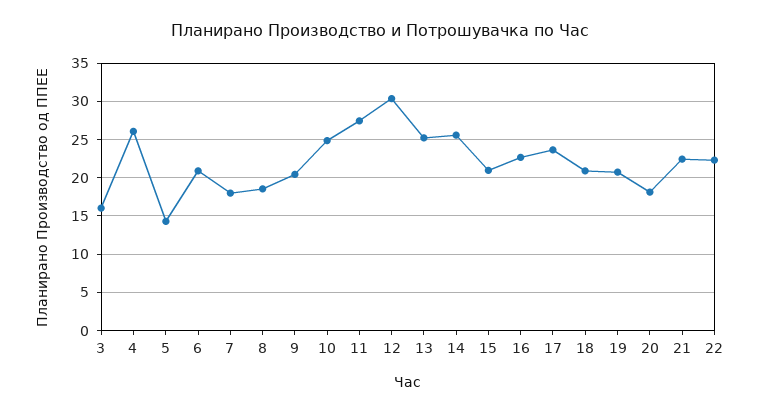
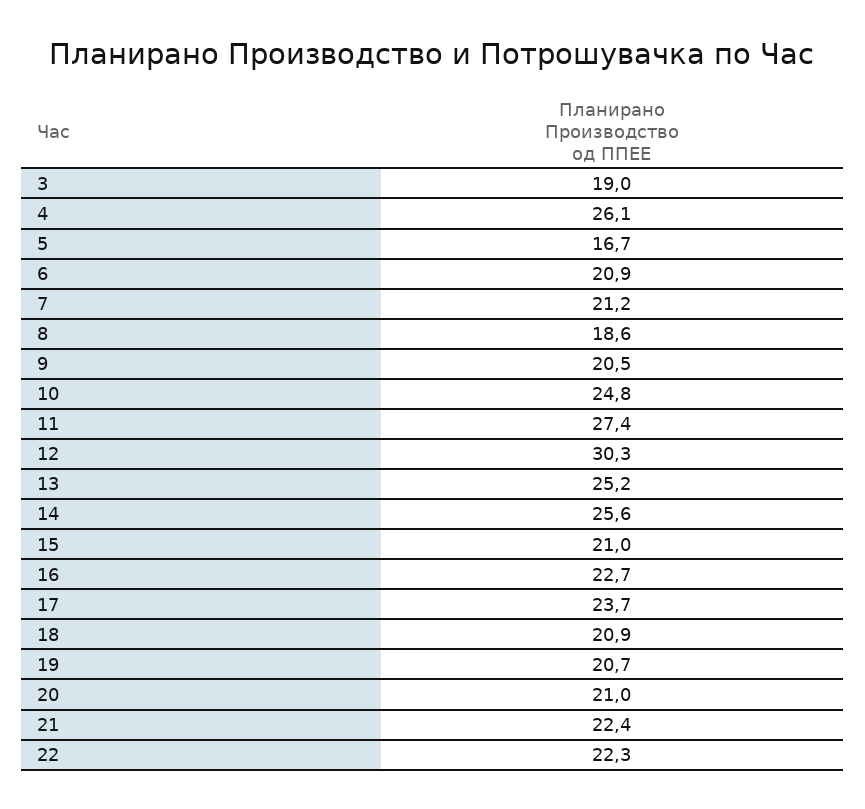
3: 16 -> 19
5: 14 -> 16.7
7: 18 -> 21.2
20: 18 -> 21

